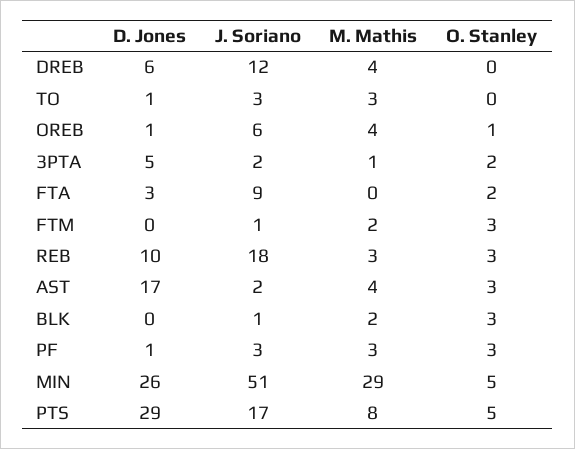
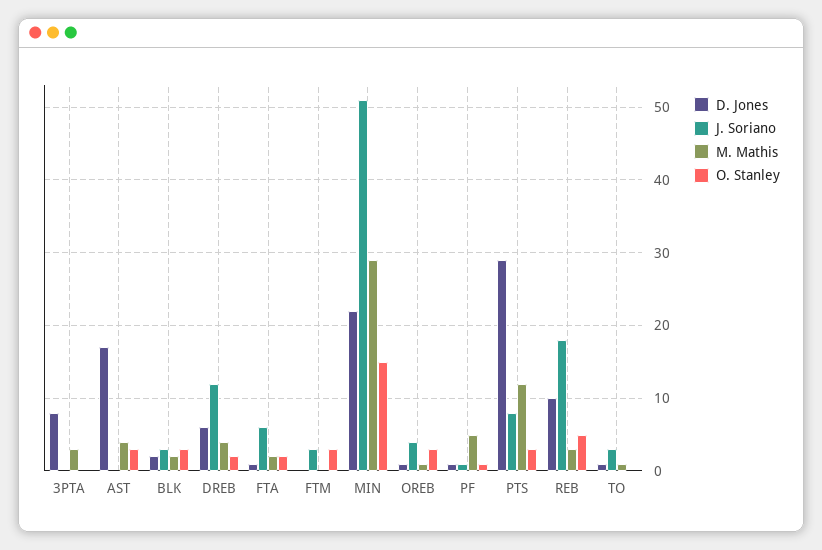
O. Stanley, DREB: 0 -> 2
M. Mathis, TO: 3 -> 1
J. Soriano, OREB: 6 -> 4
M. Mathis, OREB: 4 -> 1
O. Stanley, OREB: 1 -> 3
D. Jones, 3PTA: 5 -> 8
J. Soriano, 3PTA: 2 -> 0
M. Mathis, 3PTA: 1 -> 3
O. Stanley, 3PTA: 2 -> 0
D. Jones, FTA: 3 -> 1
J. Soriano, FTA: 9 -> 6
M. Mathis, FTA: 0 -> 2
J. Soriano, FTM: 1 -> 3
M. Mathis, FTM: 2 -> 0
O. Stanley, REB: 3 -> 5
J. Soriano, AST: 2 -> 0
D. Jones, BLK: 0 -> 2
J. Soriano, BLK: 1 -> 3
J. Soriano, PF: 3 -> 1
M. Mathis, PF: 3 -> 5
O. Stanley, PF: 3 -> 1
D. Jones, MIN: 26 -> 22
O. Stanley, MIN: 5 -> 15
J. Soriano, PTS: 17 -> 8
M. Mathis, PTS: 8 -> 12
O. Stanley, PTS: 5 -> 3

